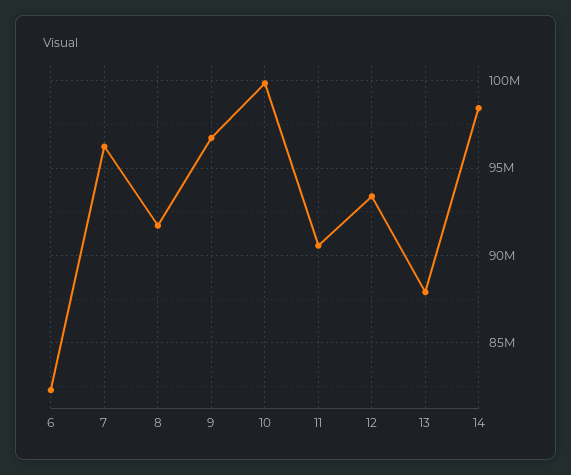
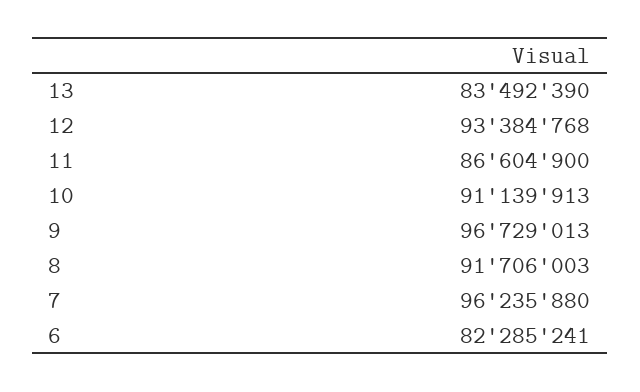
10: 100000000 -> 91139913
11: 90500000 -> 86604900
13: 88000000 -> 83492390
14: 98500000 -> none

